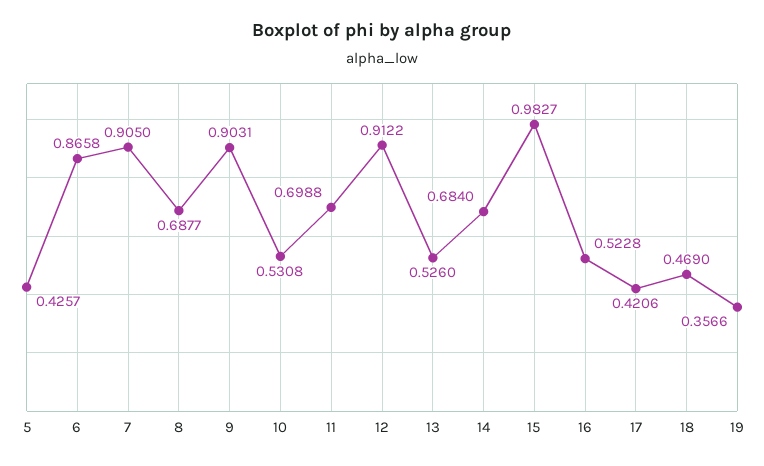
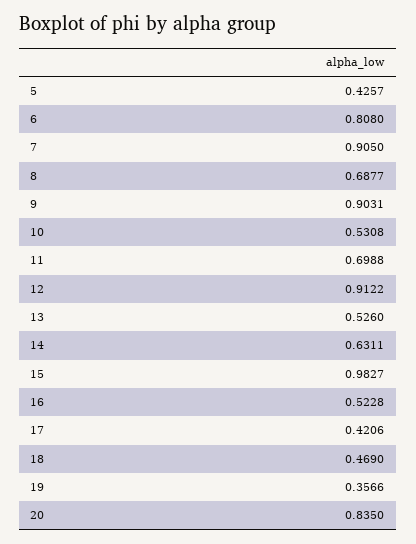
6: 0.8658 -> 0.808
14: 0.684 -> 0.6311
20: none -> 0.835

